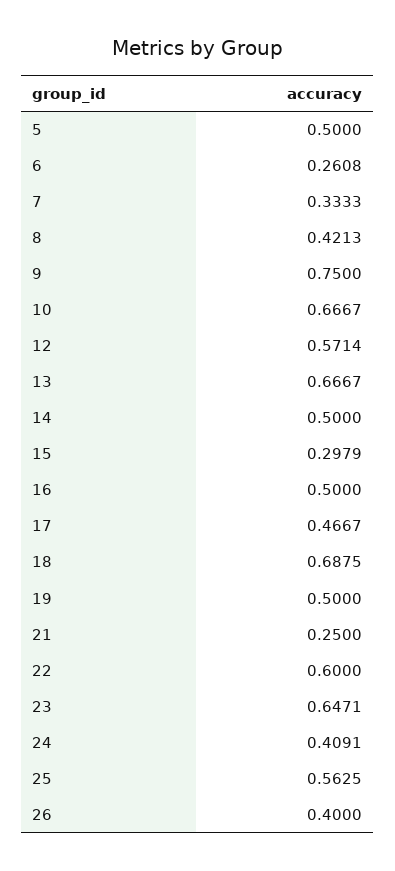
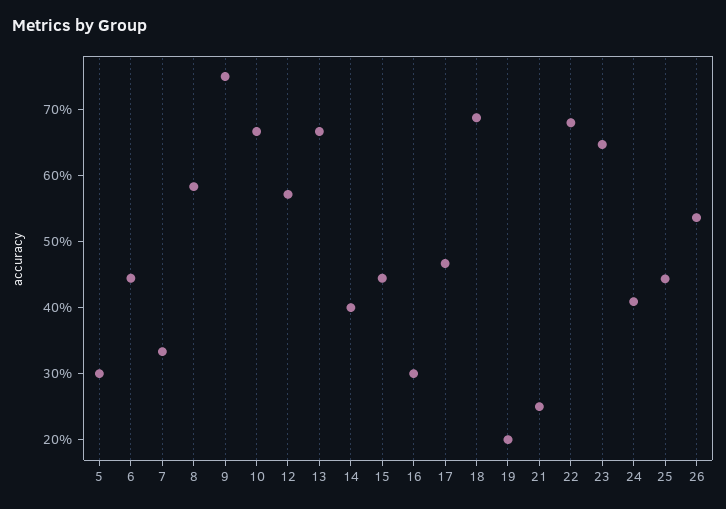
5: 0.5 -> 0.3
6: 0.2608 -> 0.44
8: 0.4213 -> 0.58
14: 0.5 -> 0.4
15: 0.2979 -> 0.44
16: 0.5 -> 0.3
19: 0.5 -> 0.2
22: 0.6 -> 0.68
25: 0.5625 -> 0.44
26: 0.4 -> 0.54

